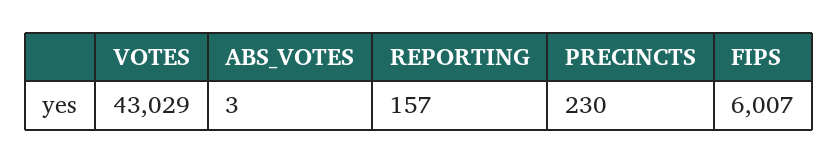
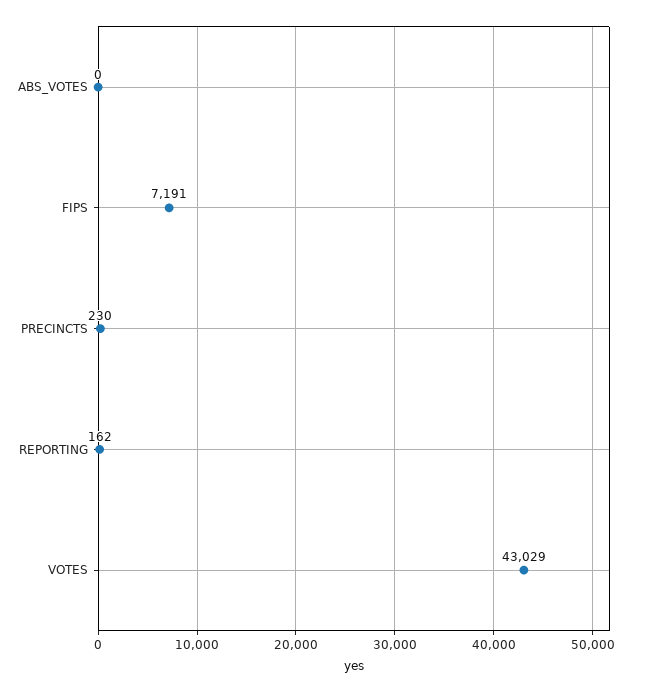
ABS_VOTES: 3 -> 0
REPORTING: 157 -> 162
FIPS: 6007 -> 7191

